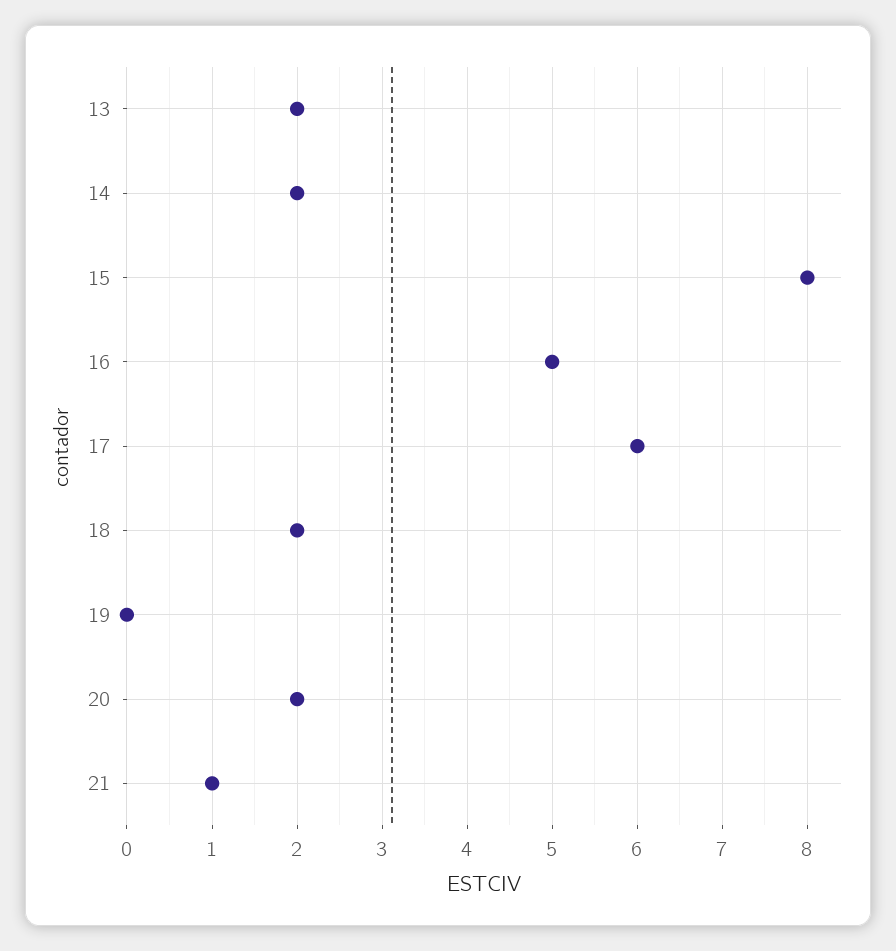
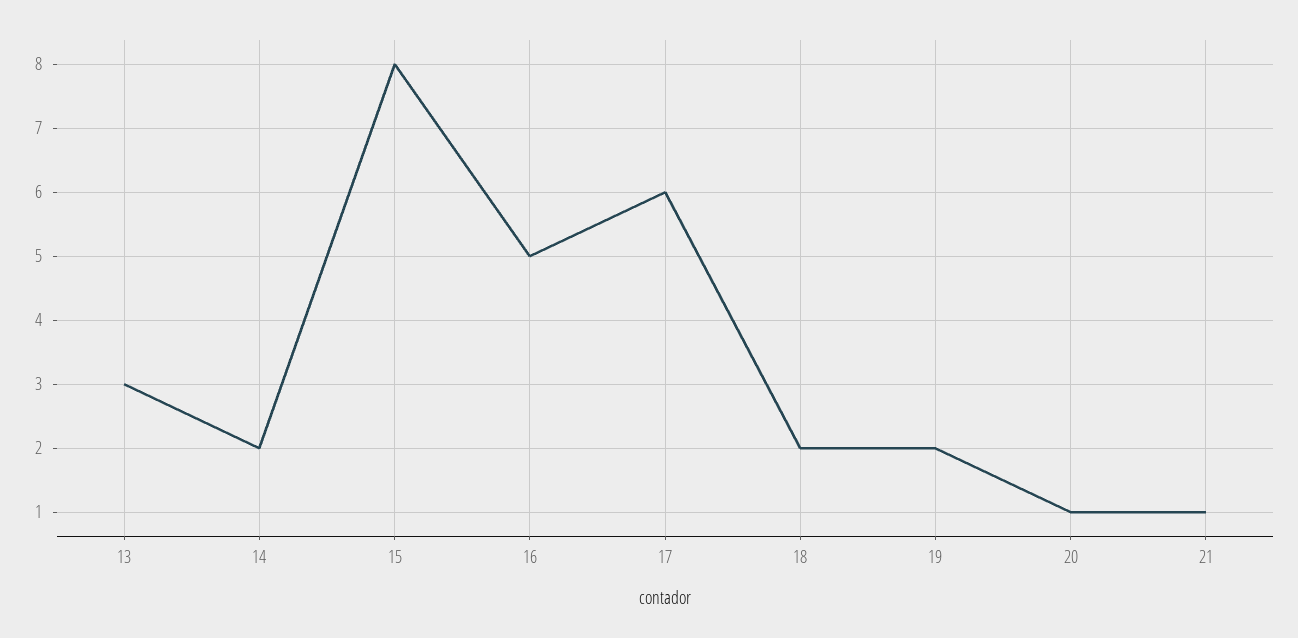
13: 2 -> 3
19: 0 -> 2
20: 2 -> 1

